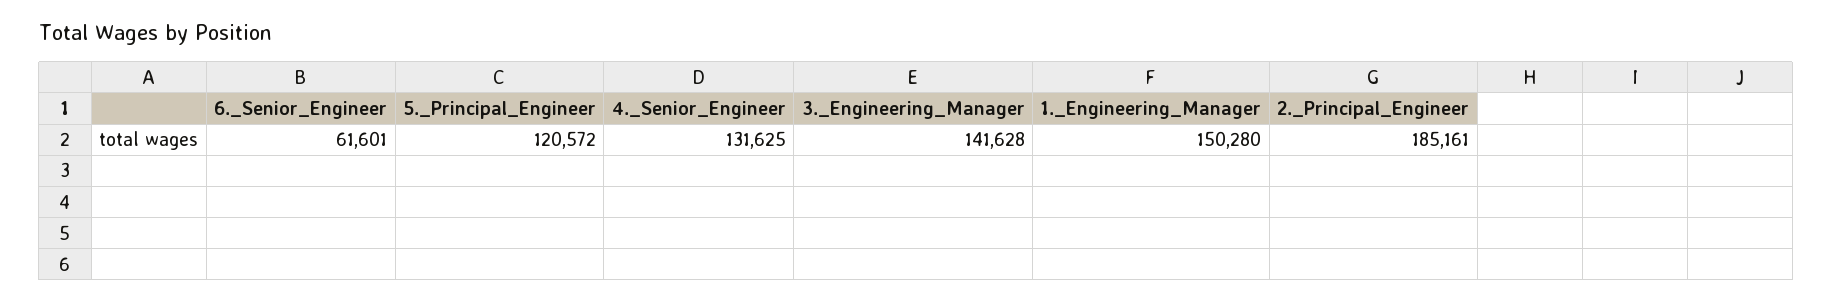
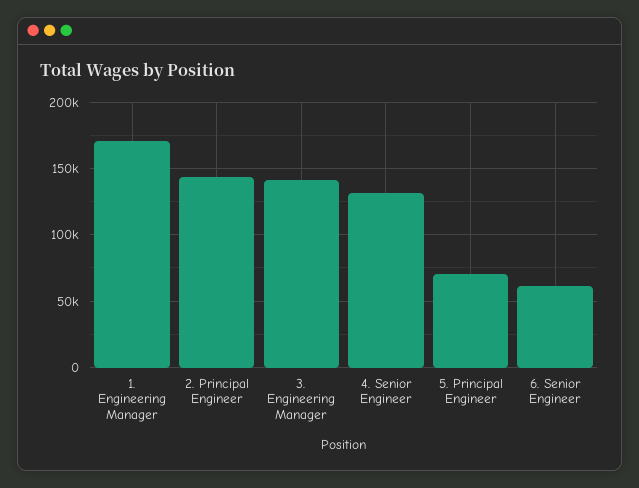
5._Principal_Engineer: 120572 -> 70000
1._Engineering_Manager: 150280 -> 170000
2._Principal_Engineer: 185161 -> 145000

